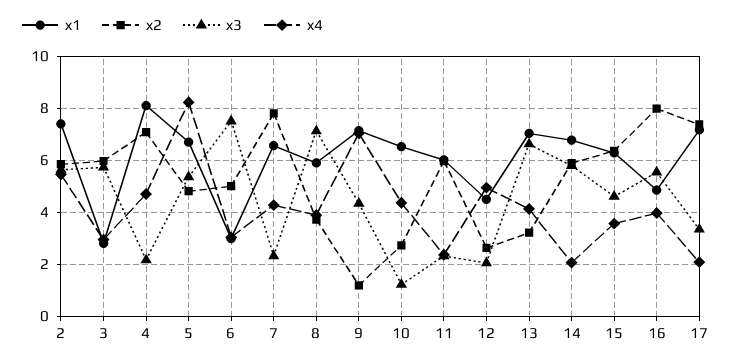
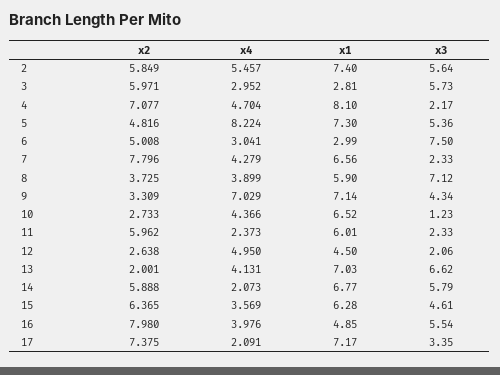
x1, 5: 6.75 -> 7.3
x2, 9: 1.25 -> 3.309
x2, 13: 3.25 -> 2.001

